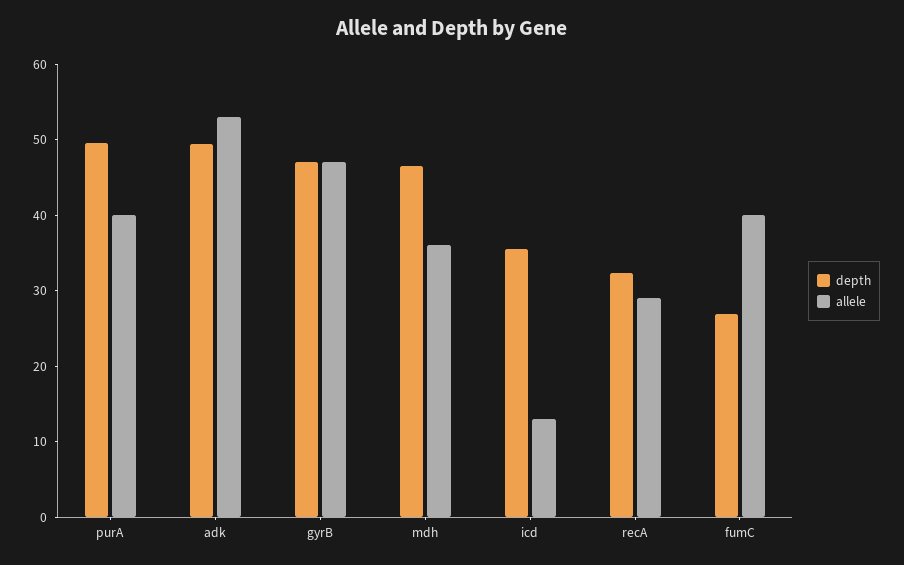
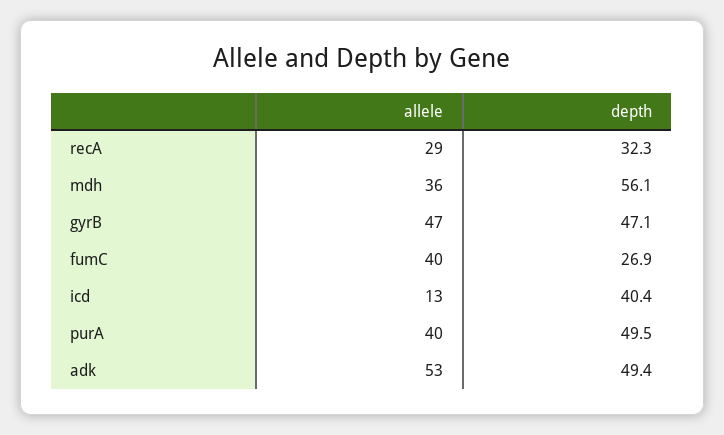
depth, mdh: 46 -> 56.1
depth, icd: 36 -> 40.4

